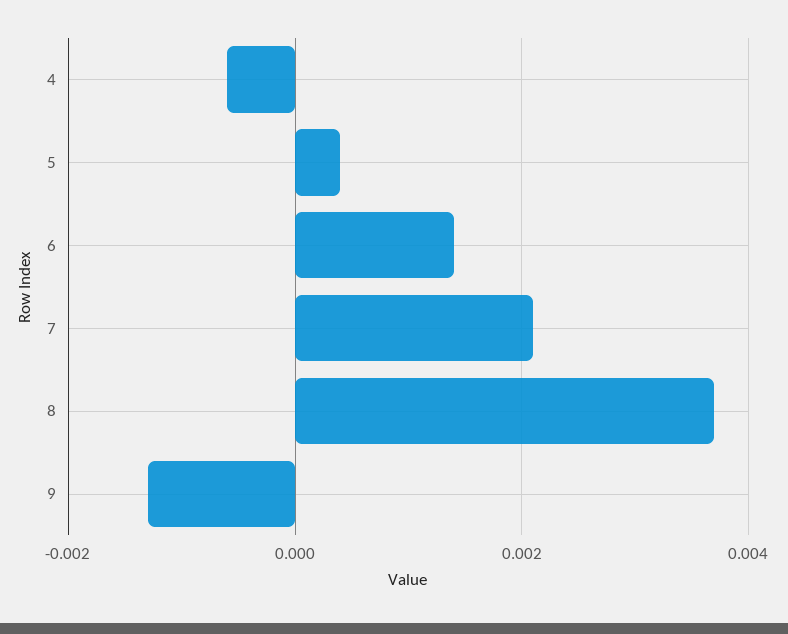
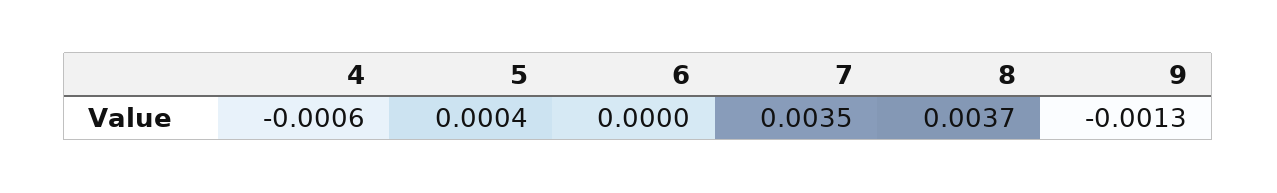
6: 0.0015 -> 0
7: 0.002 -> 0.0035

